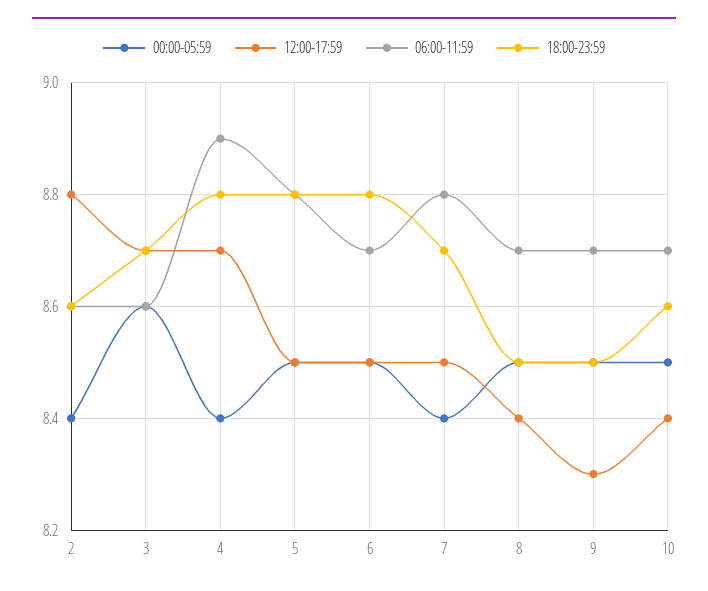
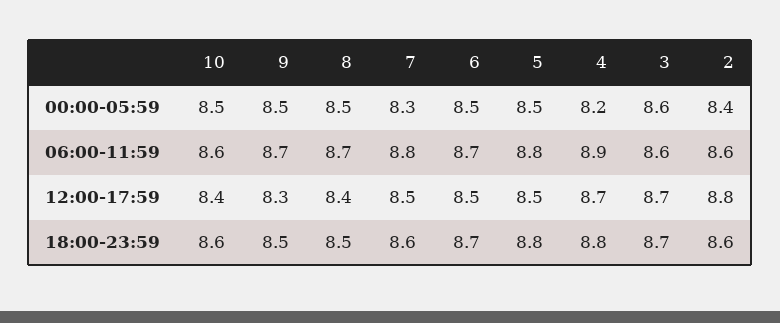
00:00-05:59, 4: 8.4 -> 8.2
18:00-23:59, 6: 8.8 -> 8.7
00:00-05:59, 7: 8.4 -> 8.3
18:00-23:59, 7: 8.7 -> 8.6
06:00-11:59, 10: 8.7 -> 8.6

